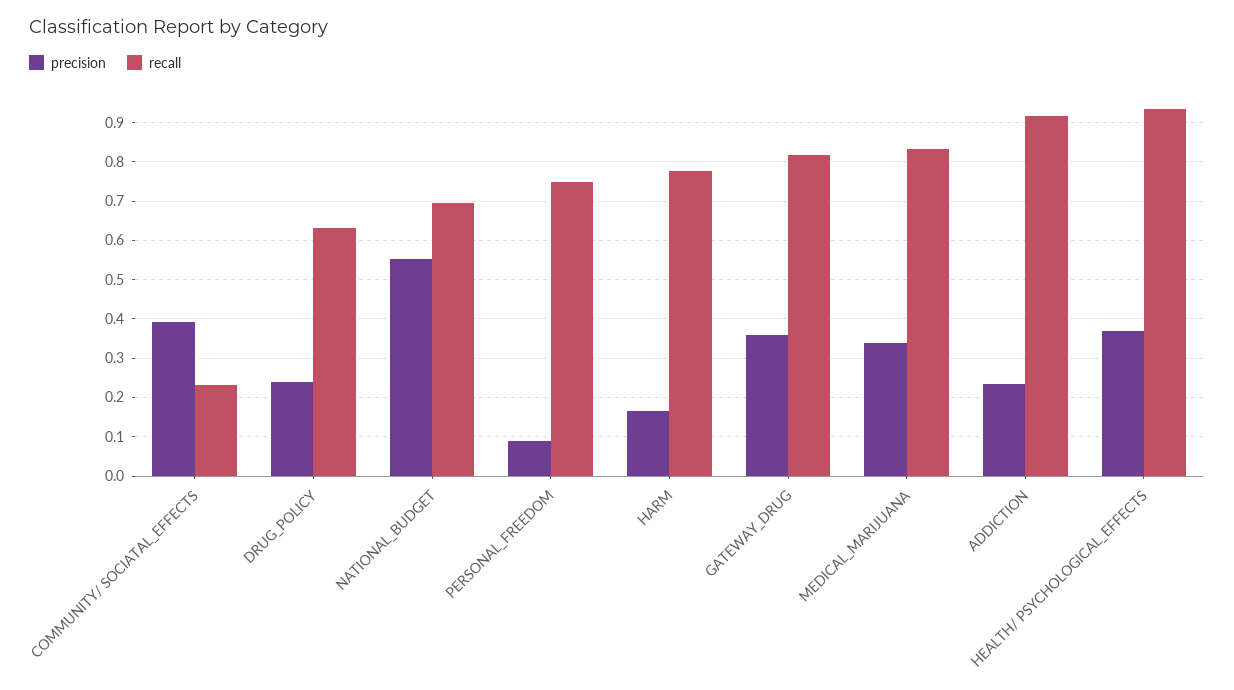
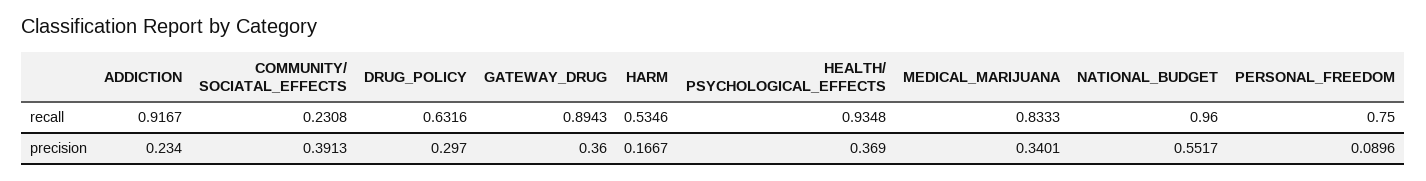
precision, DRUG_POLICY: 0.24 -> 0.297
recall, NATIONAL_BUDGET: 0.7 -> 0.96
recall, HARM: 0.78 -> 0.5346
recall, GATEWAY_DRUG: 0.82 -> 0.8943

